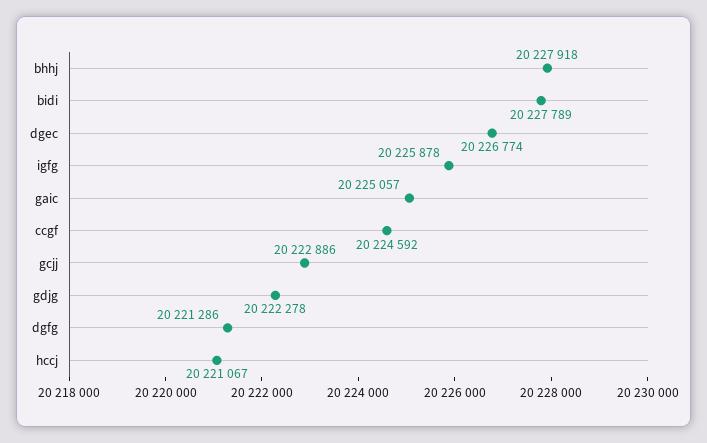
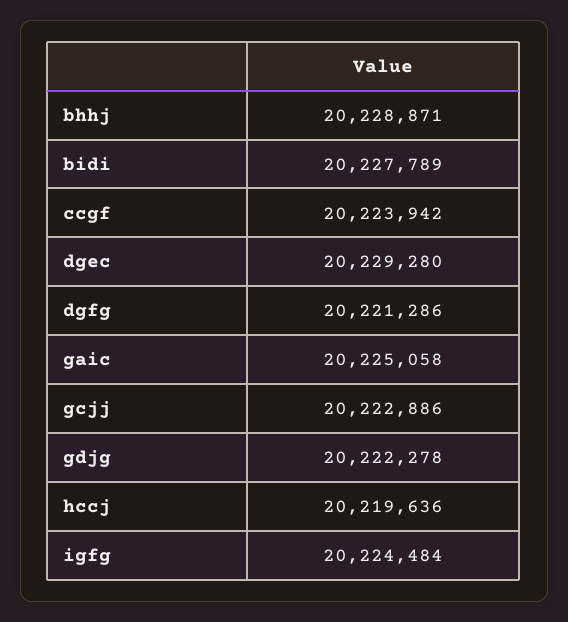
bhhj: 20227918 -> 20228871
dgec: 20226774 -> 20229280
igfg: 20225878 -> 20224484
gaic: 20225057 -> 20225058
ccgf: 20224592 -> 20223942
hccj: 20221067 -> 20219636

